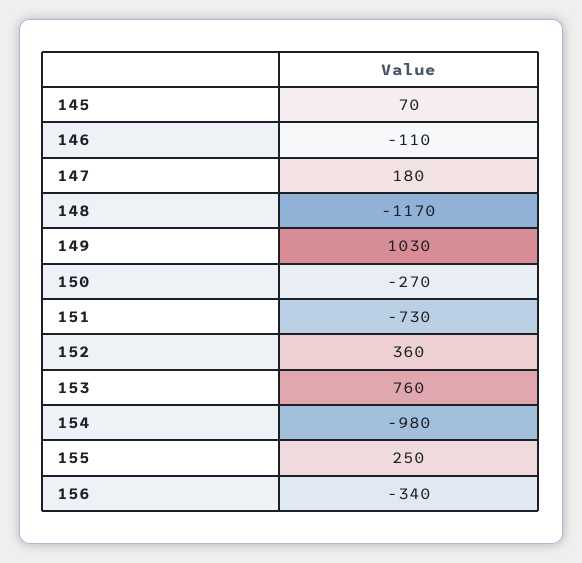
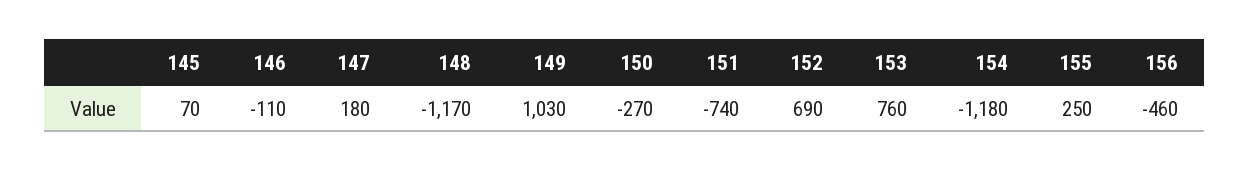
151: -730 -> -740
152: 360 -> 690
154: -980 -> -1180
156: -340 -> -460

